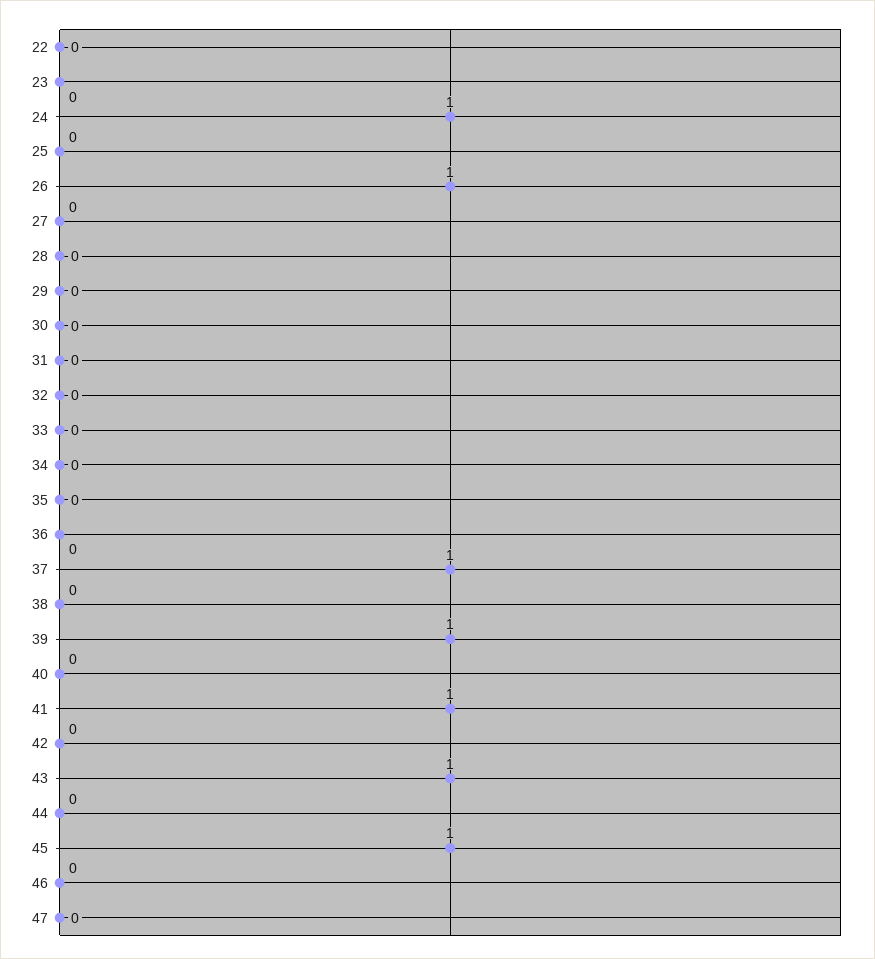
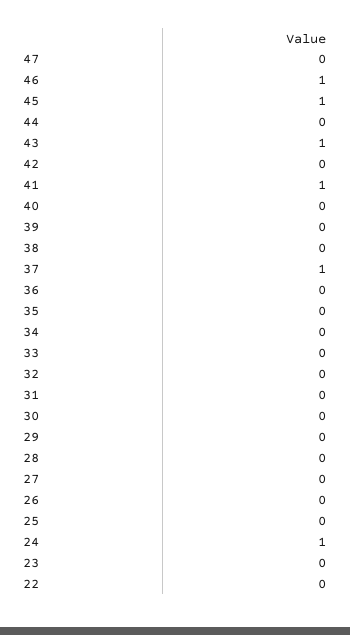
26: 1 -> 0
39: 1 -> 0
46: 0 -> 1

